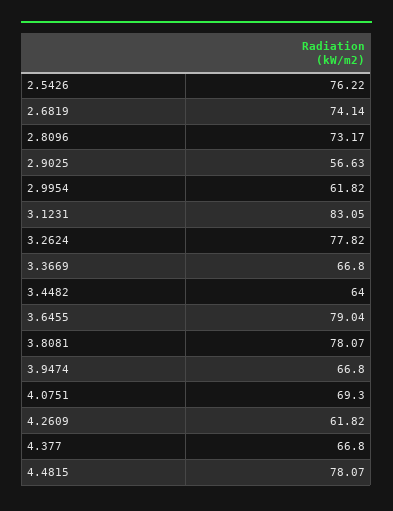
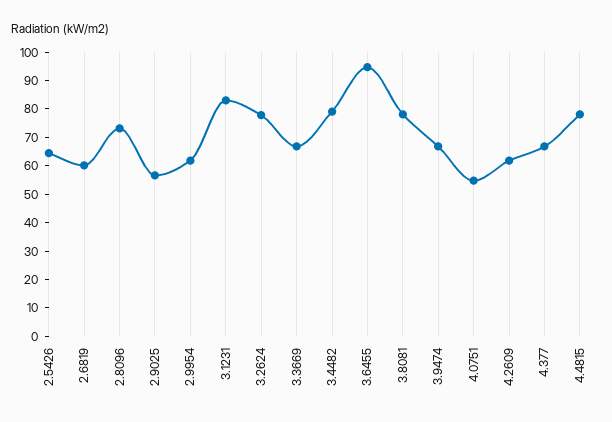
2.5426: 76.22 -> 65
2.6819: 74.14 -> 60
3.4482: 64 -> 80
3.6455: 79.04 -> 95
4.0751: 69.3 -> 55

